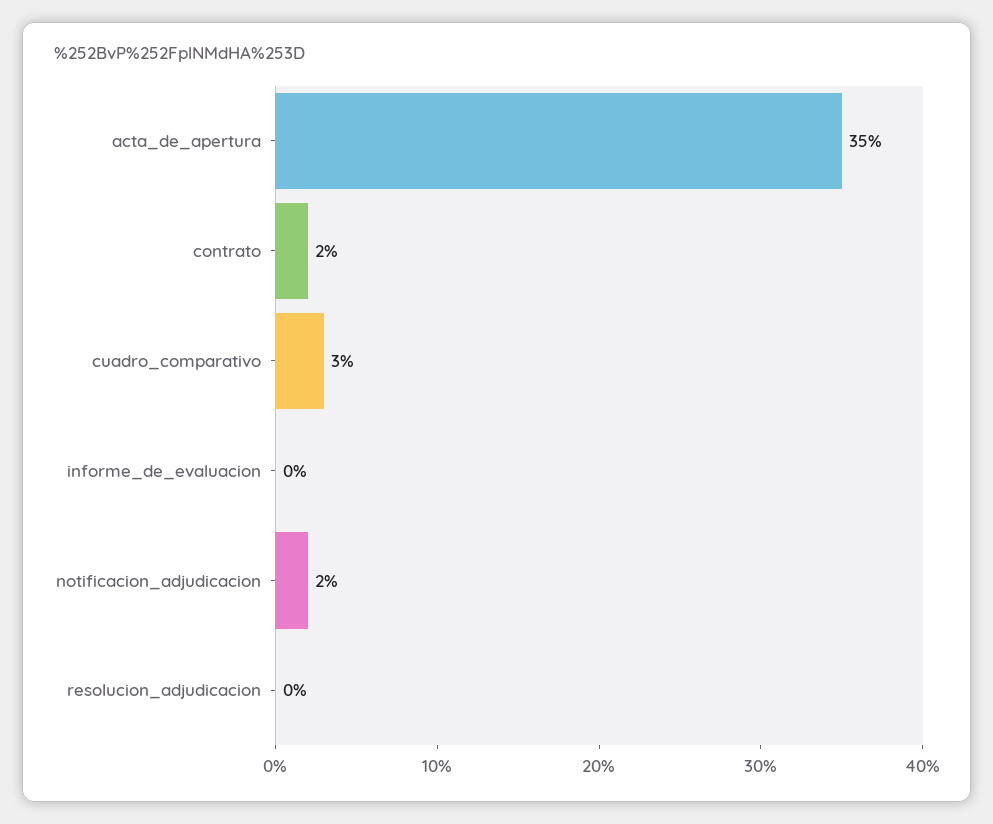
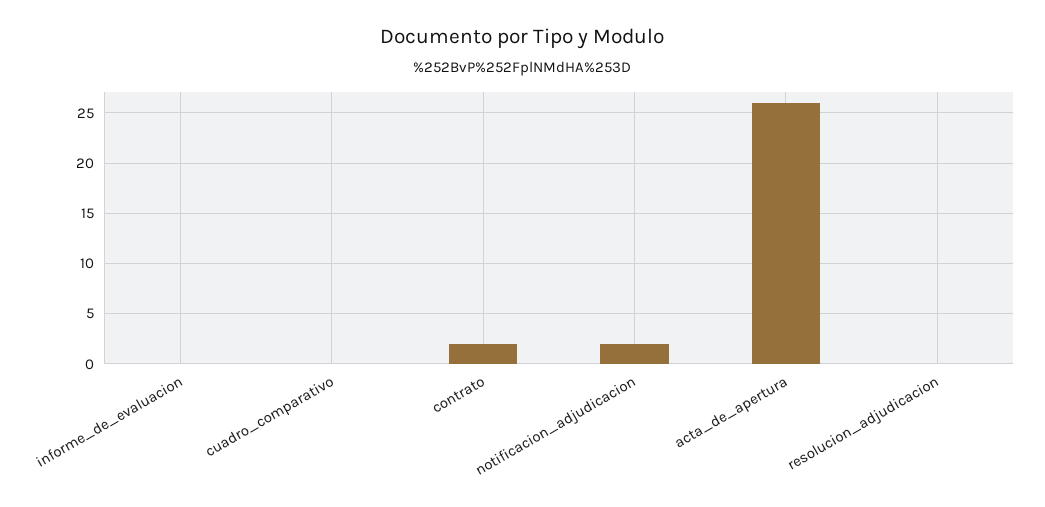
acta_de_apertura: 35 -> 26
cuadro_comparativo: 3 -> 0

